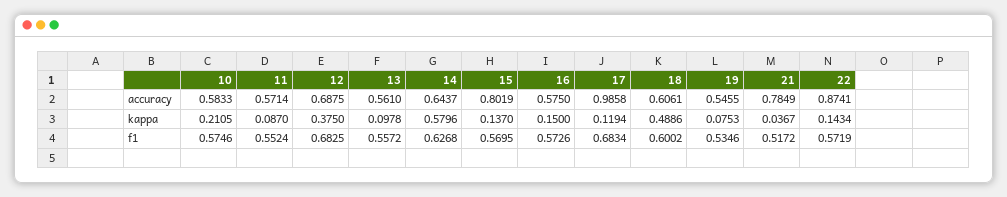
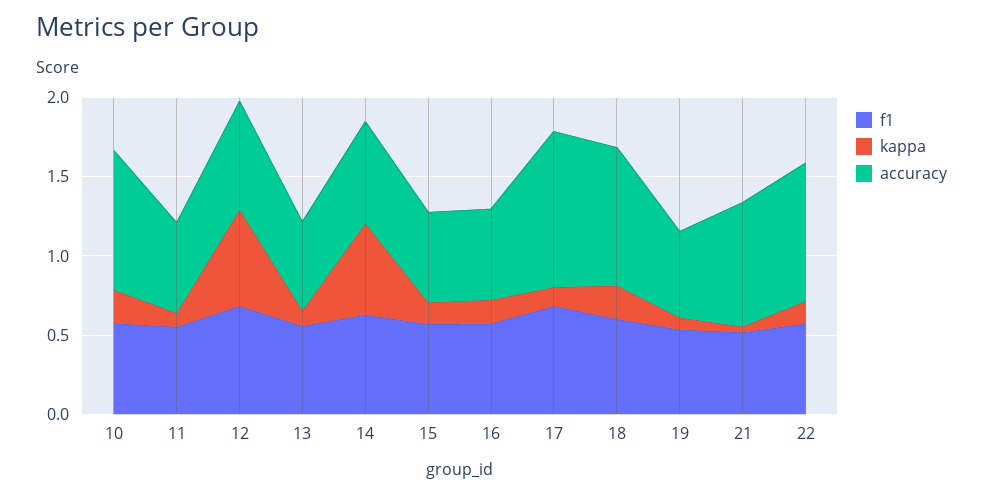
accuracy, 10: 0.5833 -> 0.9
accuracy, 15: 0.8019 -> 0.6
accuracy, 18: 0.6061 -> 0.9
kappa, 12: 0.375 -> 0.6
kappa, 18: 0.4886 -> 0.2

